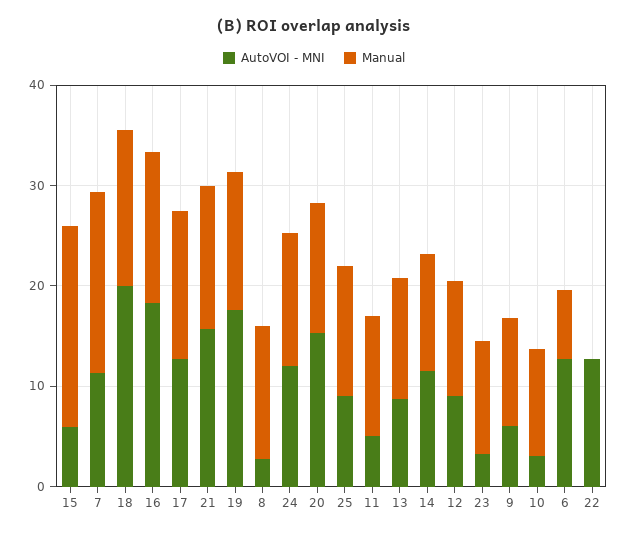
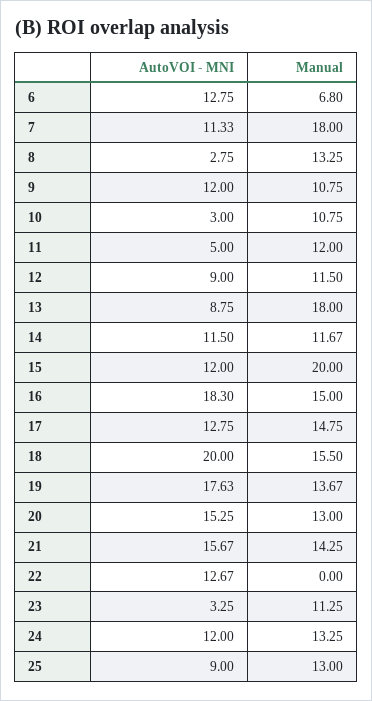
AutoVOI - MNI, 15: 6 -> 12
Manual, 13: 12 -> 18
AutoVOI - MNI, 9: 6 -> 12

